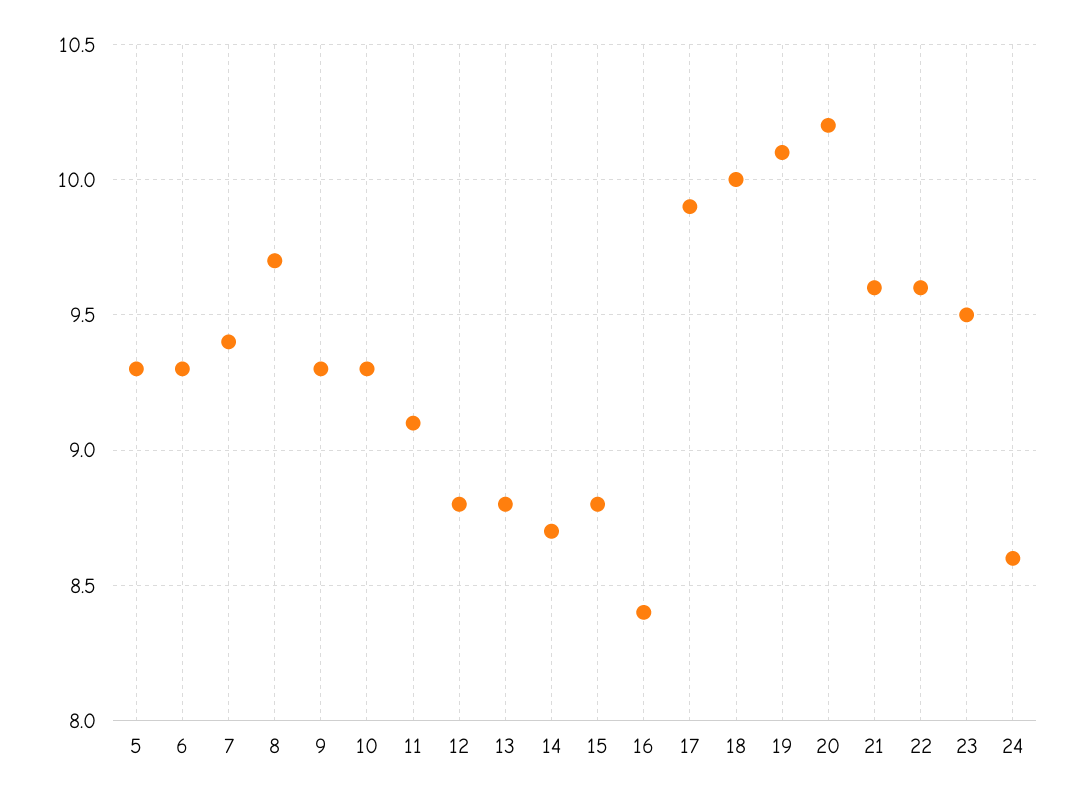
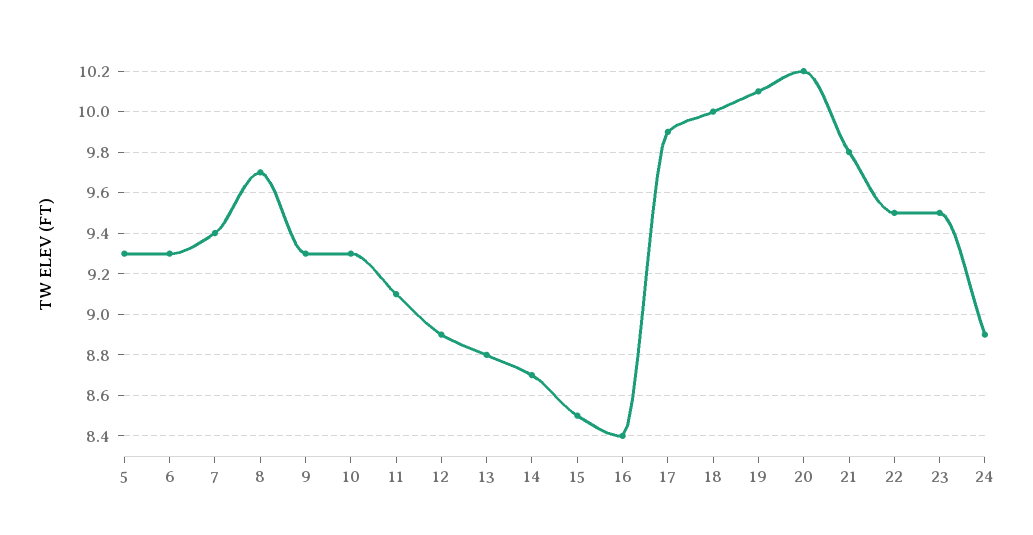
12: 8.8 -> 8.9
15: 8.8 -> 8.5
21: 9.6 -> 9.8
22: 9.6 -> 9.5
24: 8.6 -> 8.9

